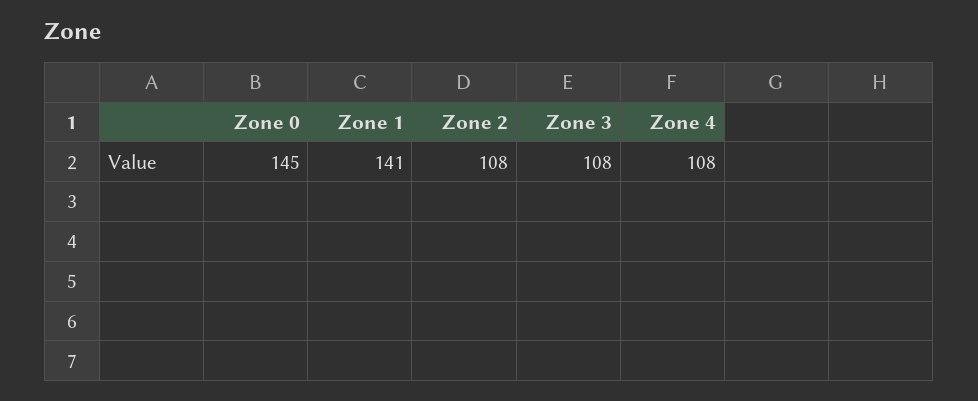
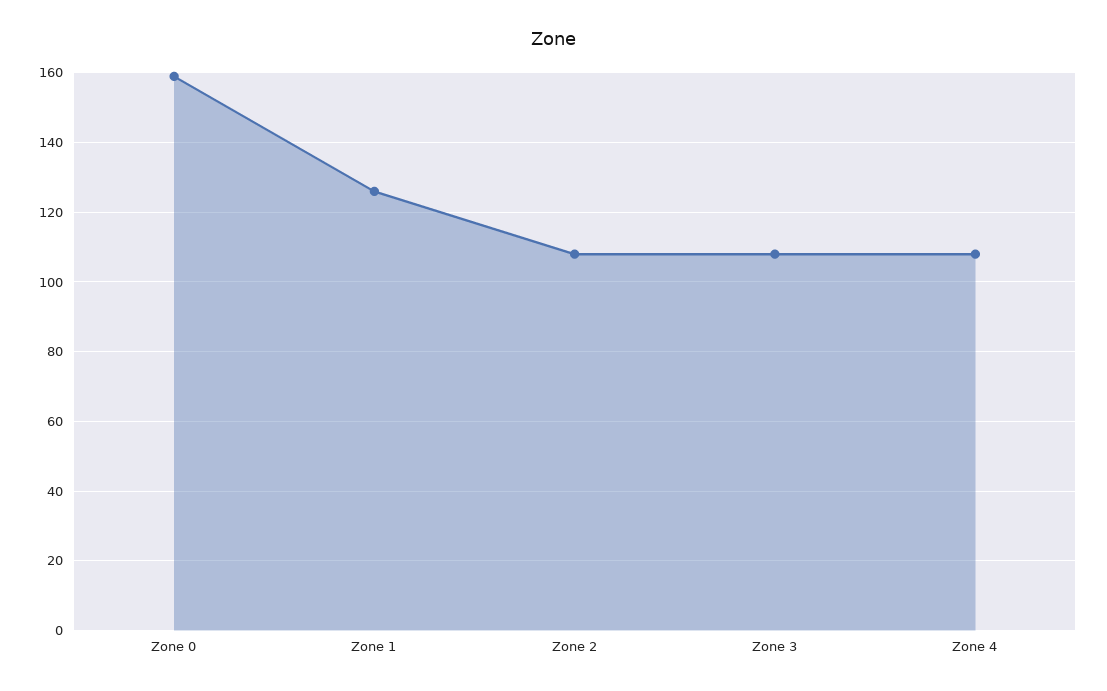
Zone 0: 145 -> 160
Zone 1: 141 -> 125

